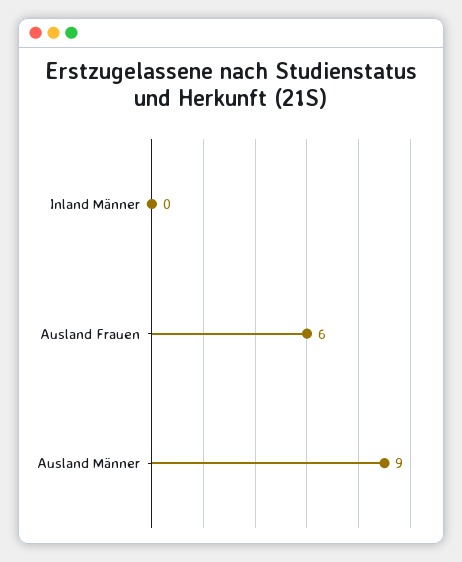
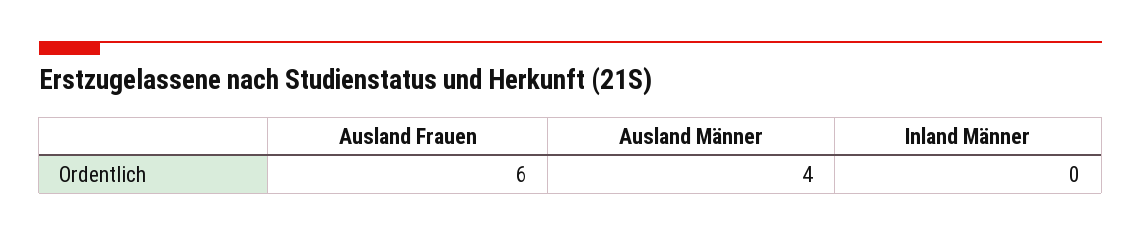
Ausland Männer: 9 -> 4

